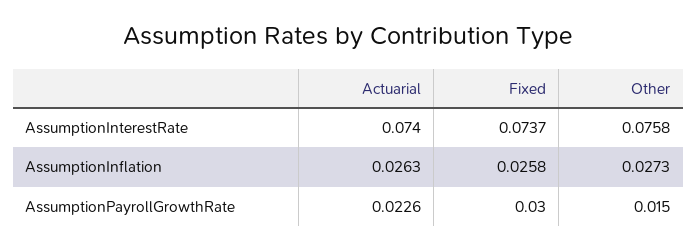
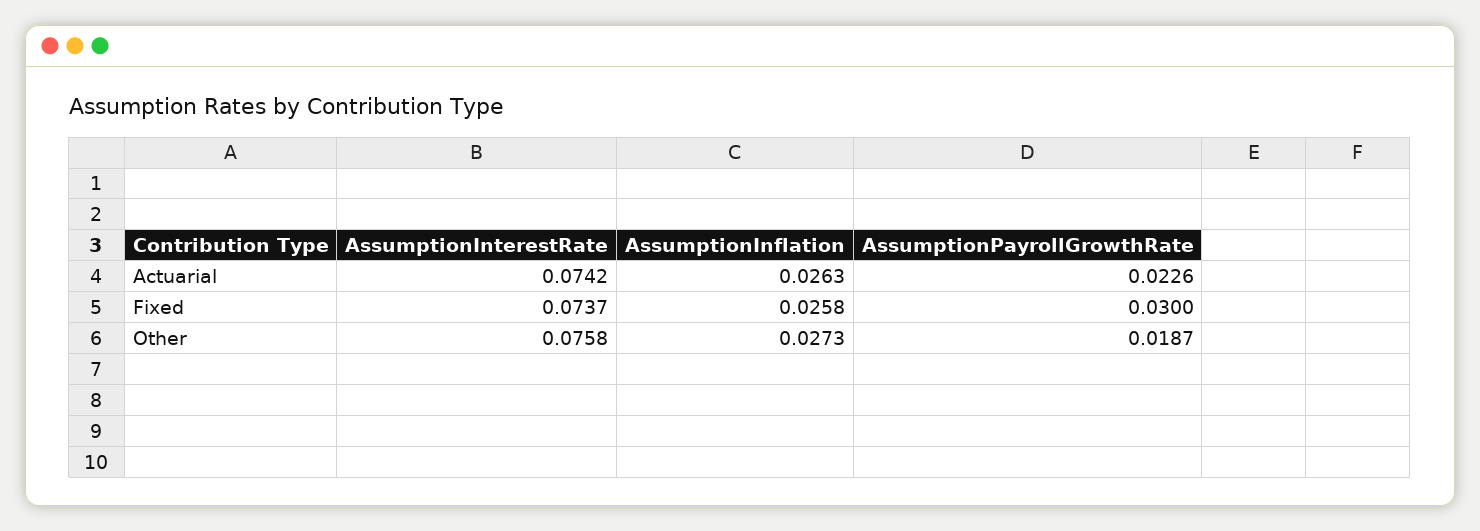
Actuarial, AssumptionInterestRate: 0.074 -> 0.0742
Other, AssumptionPayrollGrowthRate: 0.015 -> 0.0187

